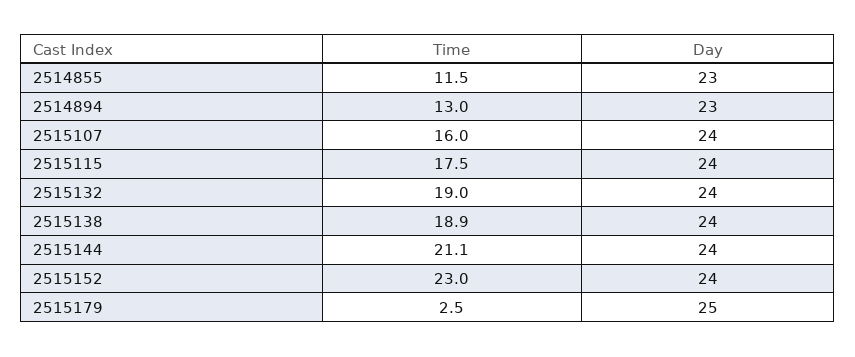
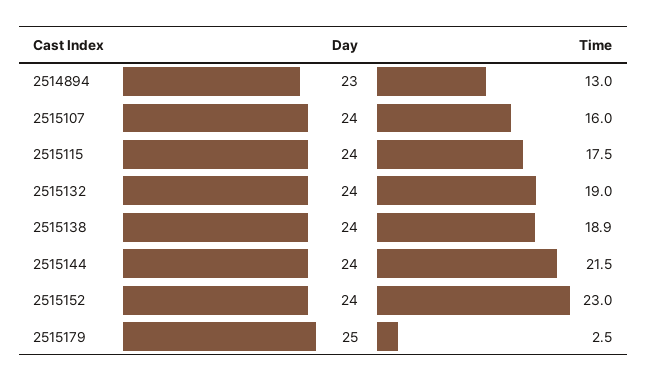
Time, 2514855: 11.5 -> none
Day, 2514855: 23 -> none
Time, 2515144: 21.1 -> 21.5

